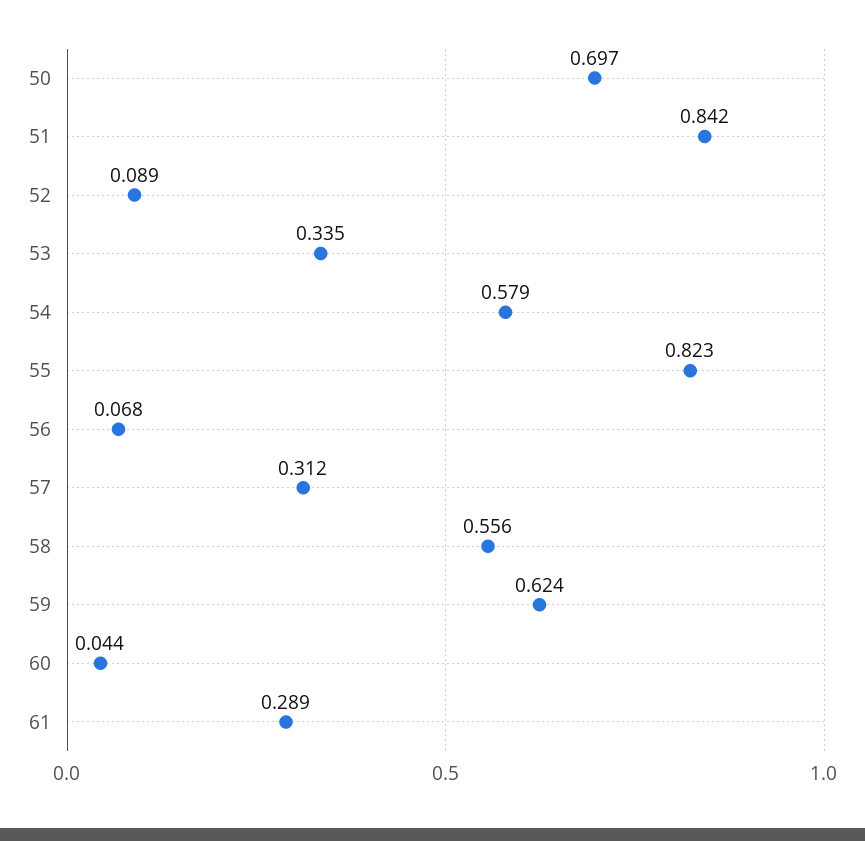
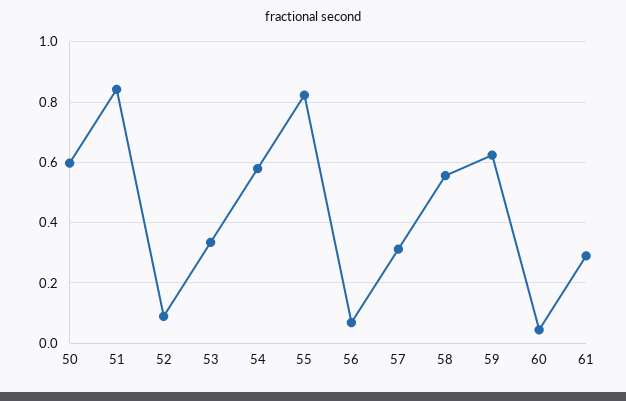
50: 0.697 -> 0.6

